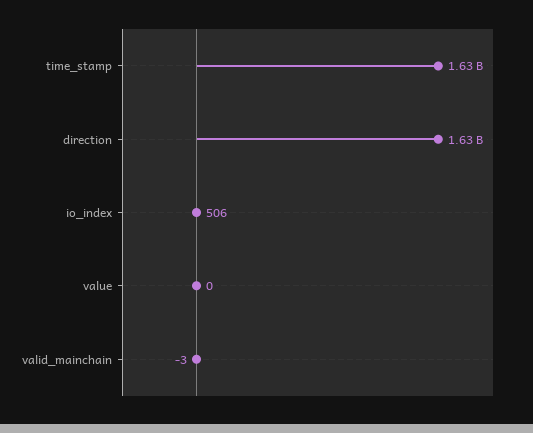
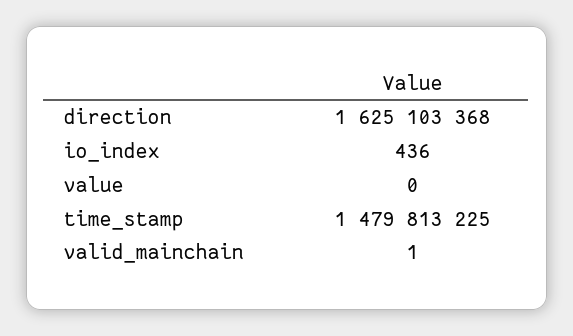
time_stamp: 1630000000 -> 1479813225
io_index: 506 -> 436
valid_mainchain: -3 -> 1

